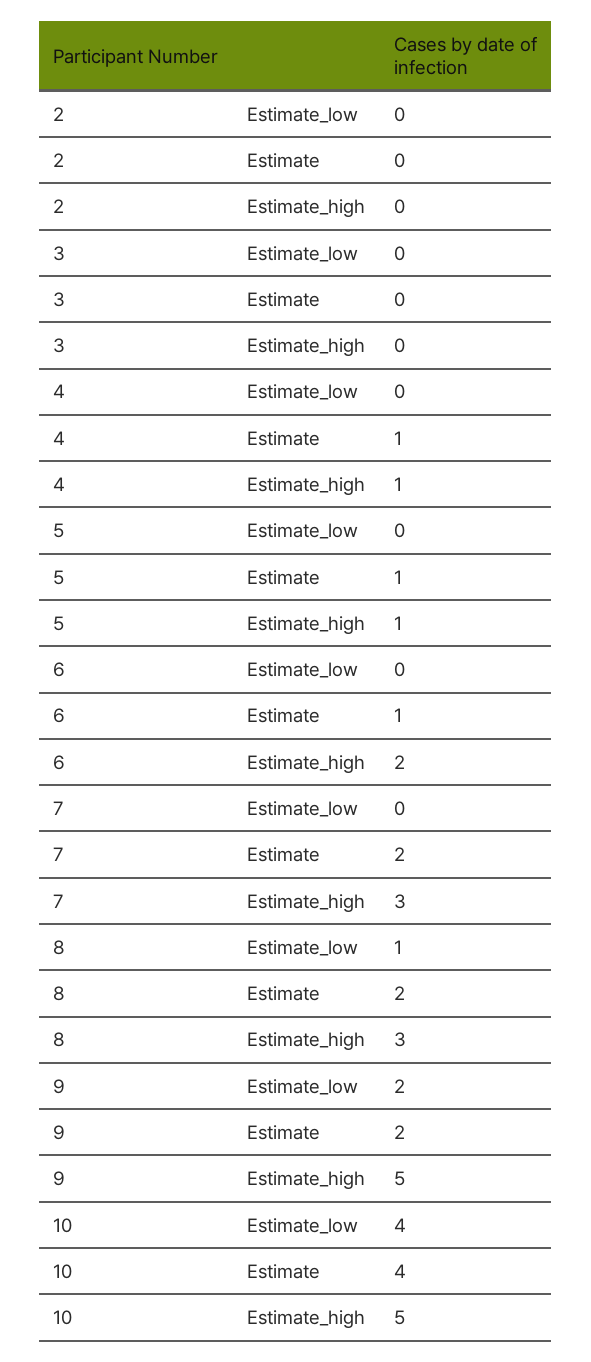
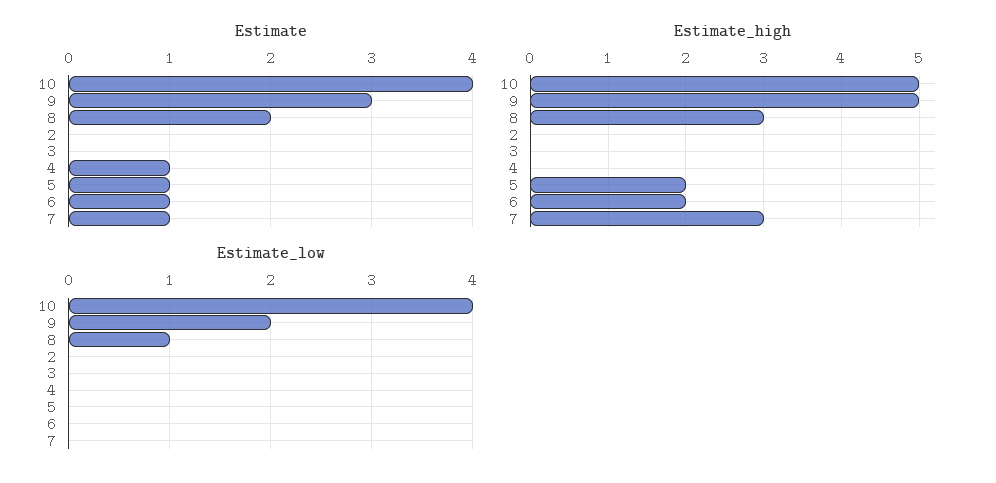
Estimate_high, 4: 1 -> 0
Estimate_high, 5: 1 -> 2
Estimate, 7: 2 -> 1
Estimate, 9: 2 -> 3

